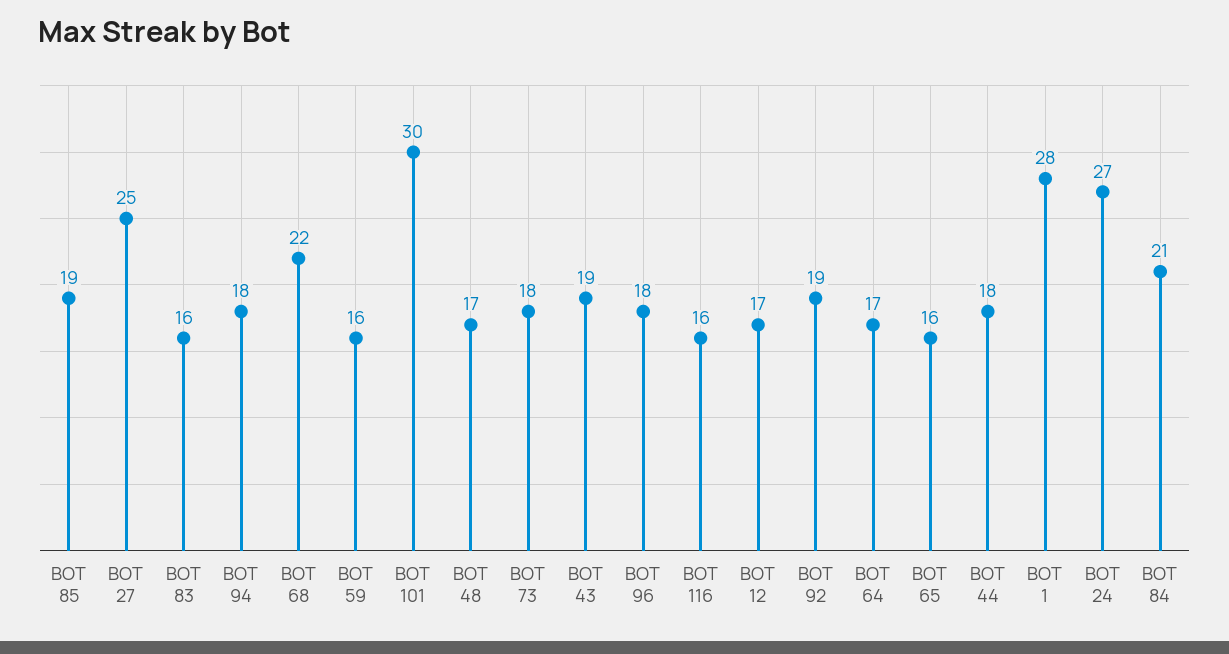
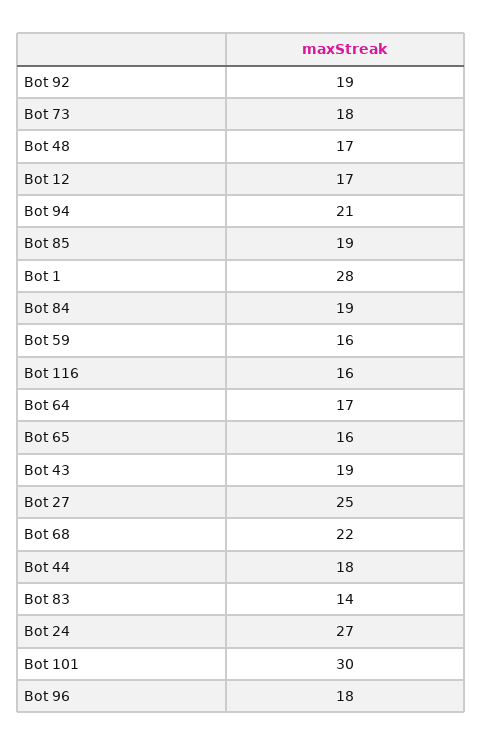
BOT 83: 16 -> 14
BOT 94: 18 -> 21
BOT 84: 21 -> 19

